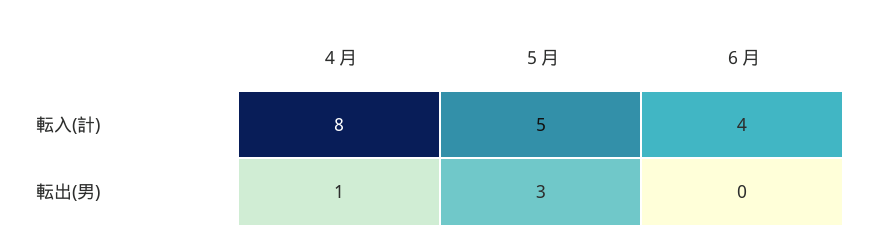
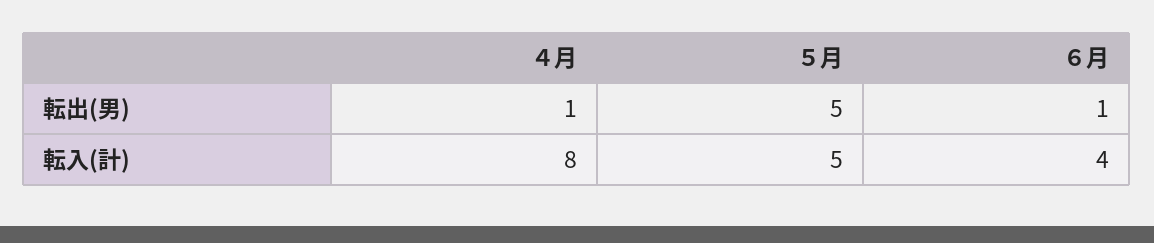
５月, 転出(男): 3 -> 5
６月, 転出(男): 0 -> 1

